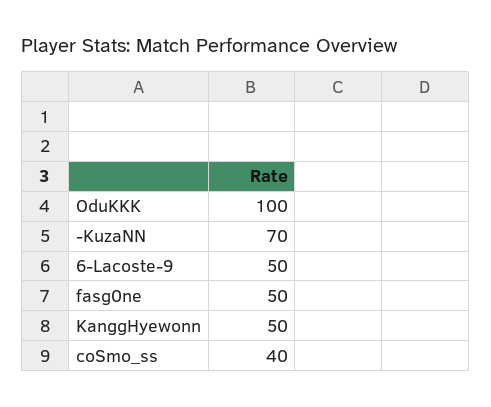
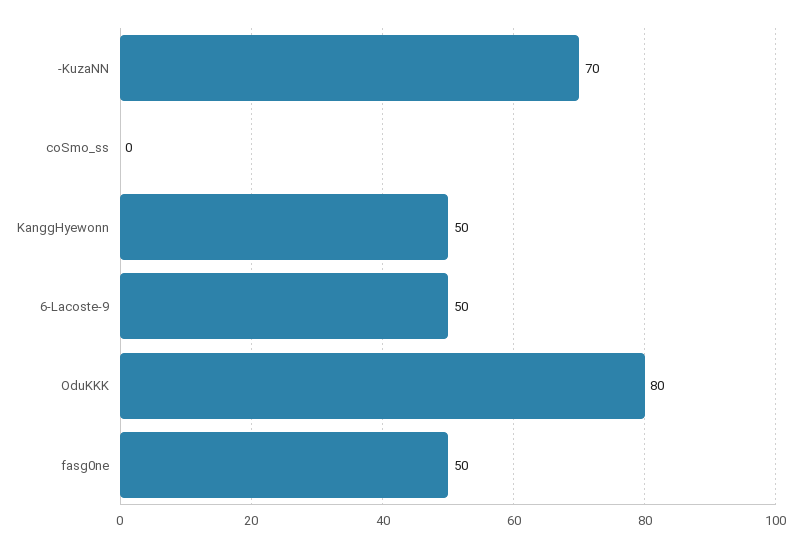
OduKKK: 100 -> 80
coSmo_ss: 40 -> 0

